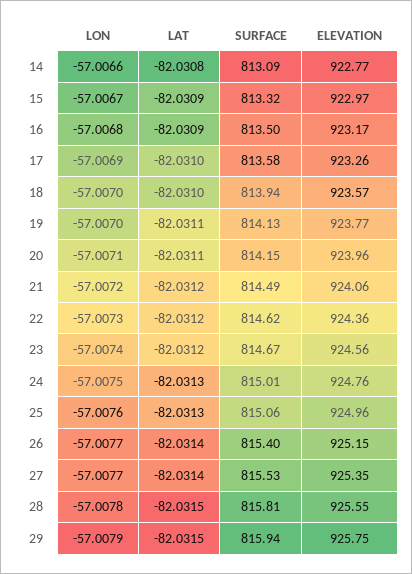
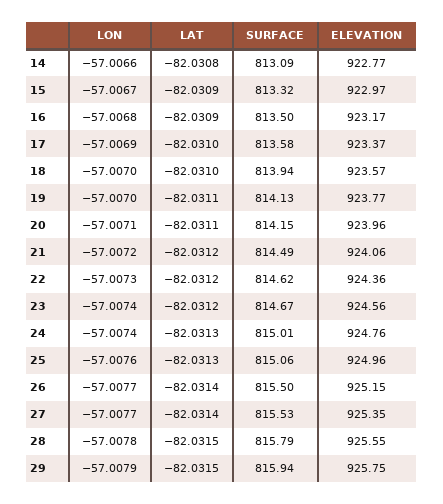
ELEVATION, 17: 923.26 -> 923.37
LON, 24: -57.0075 -> -57.0074
SURFACE, 26: 815.4 -> 815.5
SURFACE, 28: 815.81 -> 815.79

